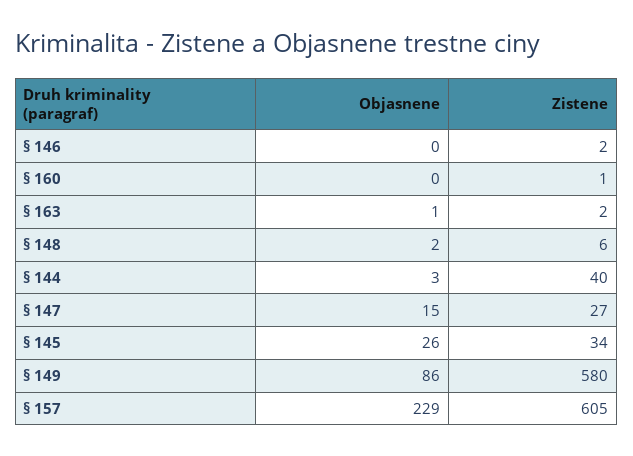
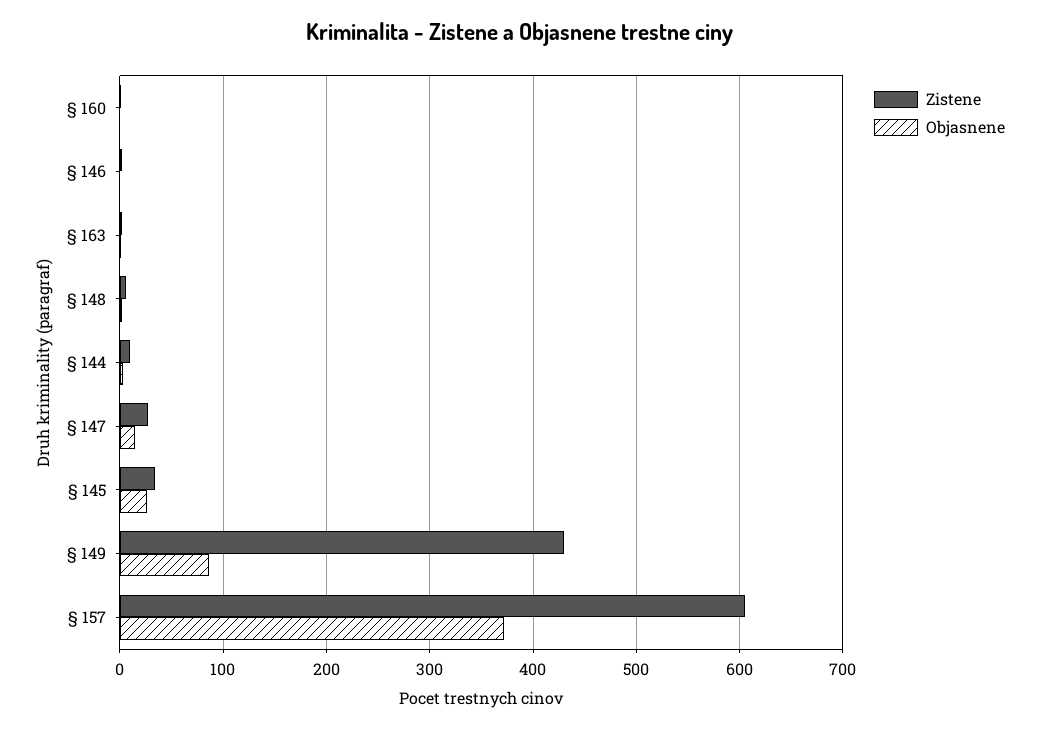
Zistene, § 144: 40 -> 10
Zistene, § 149: 580 -> 430
Objasnene, § 157: 229 -> 370

